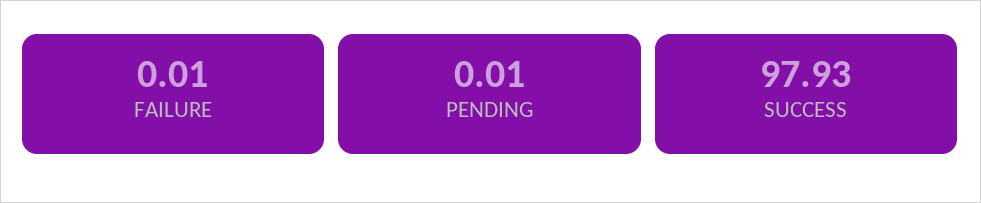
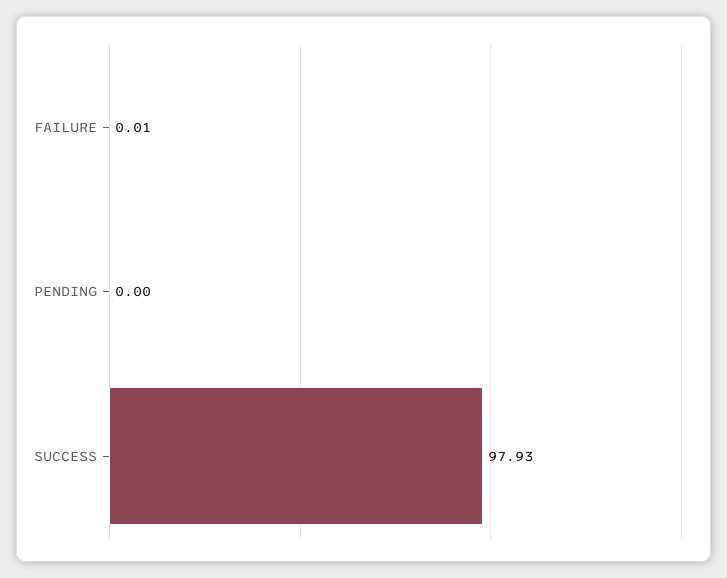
PENDING: 0.01 -> 0

